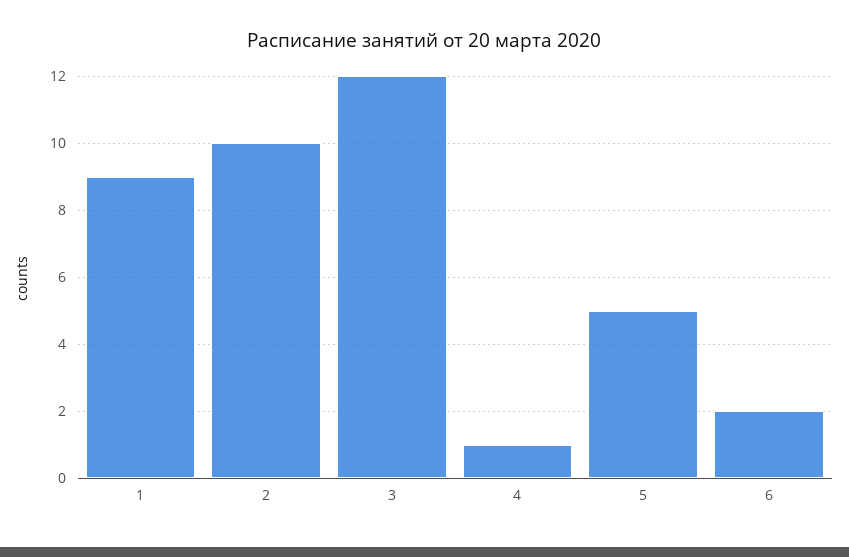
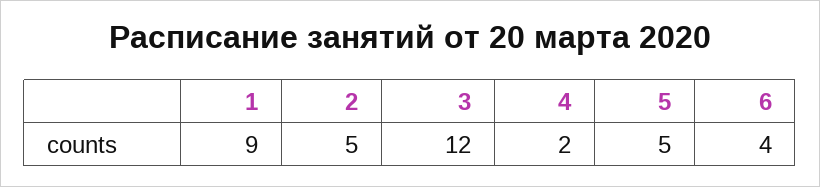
2: 10 -> 5
4: 1 -> 2
6: 2 -> 4

